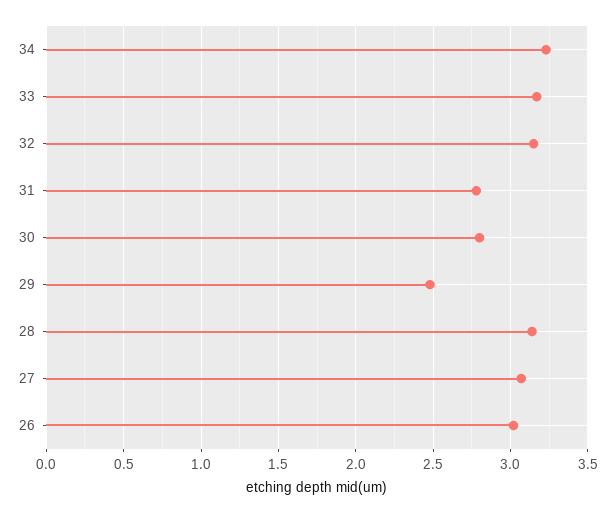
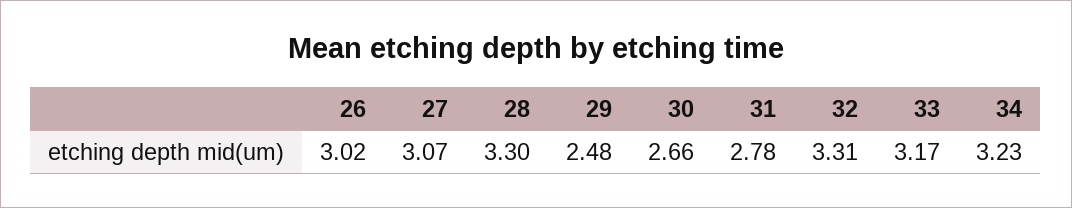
32: 3.15 -> 3.31
30: 2.8 -> 2.66
28: 3.15 -> 3.3

